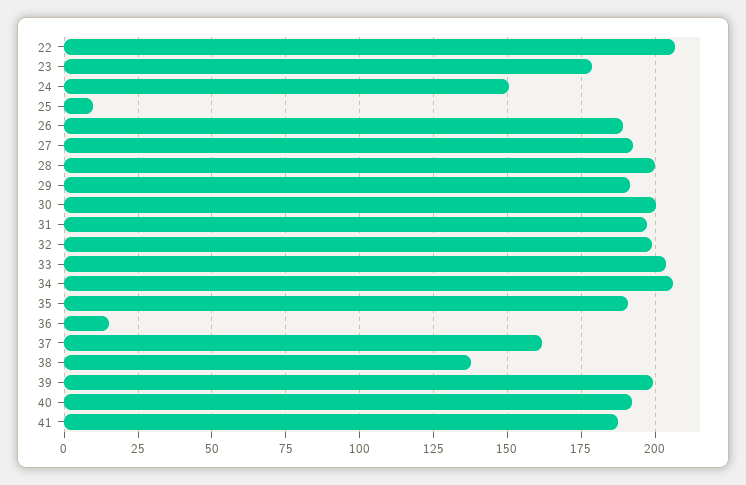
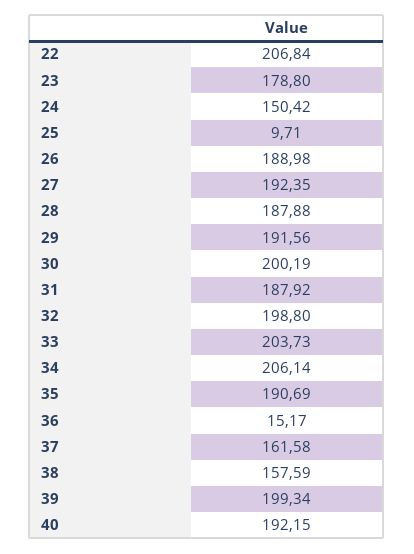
28: 200 -> 187.88
31: 197.5 -> 187.92
38: 137.5 -> 157.59
41: 187.5 -> none

